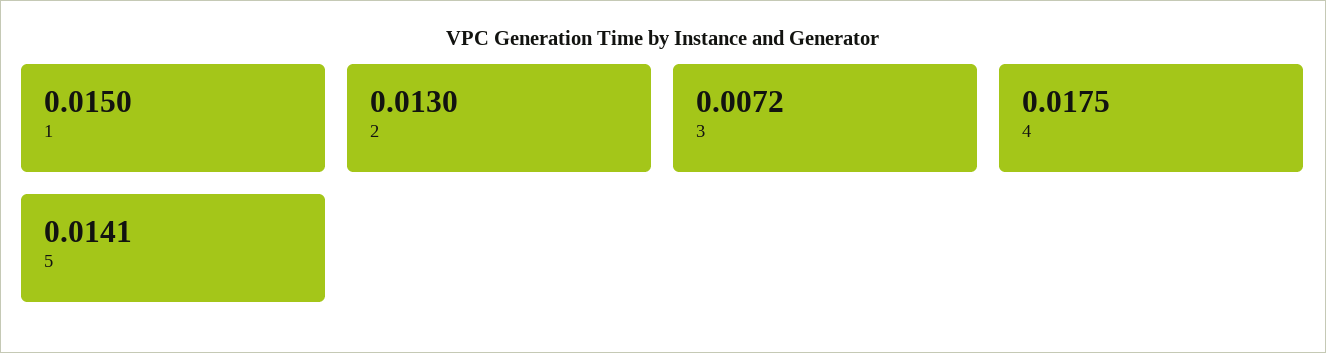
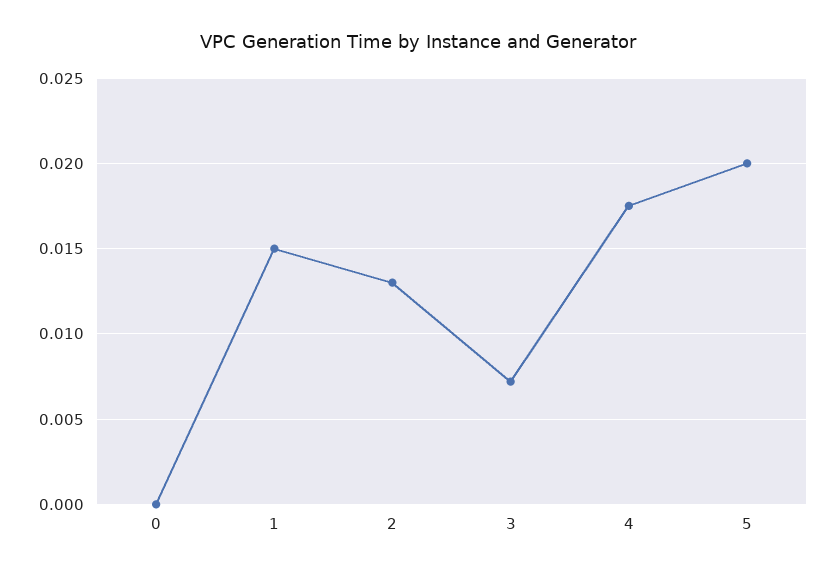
5: 0.0141 -> 0.02
0: none -> 0

